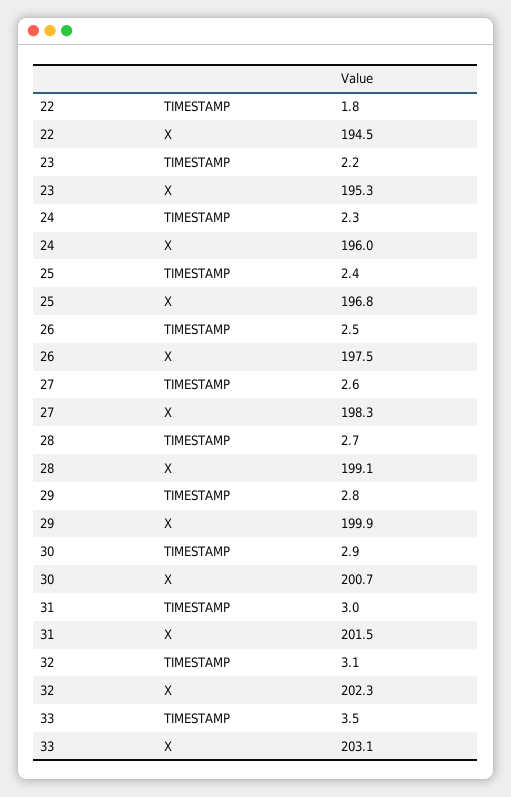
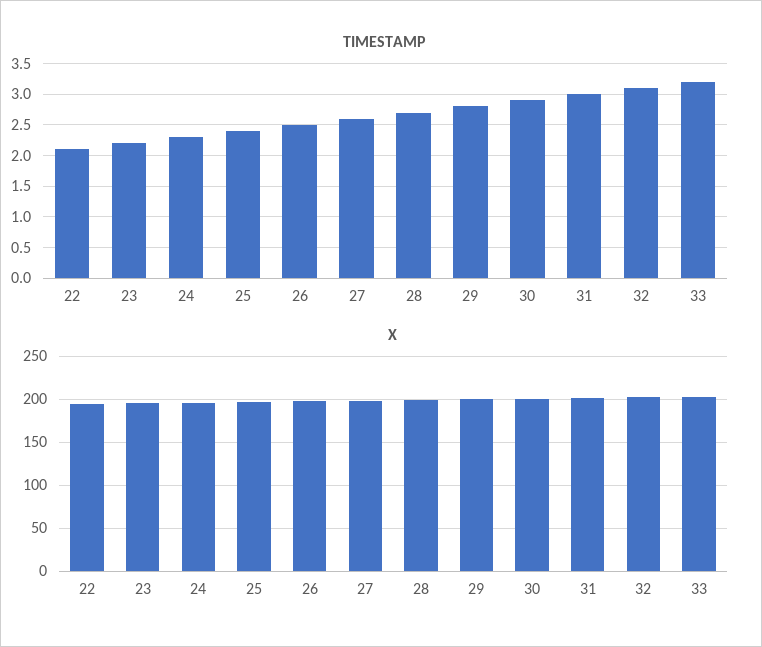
TIMESTAMP, 22: 1.8 -> 2.1
TIMESTAMP, 33: 3.5 -> 3.2

